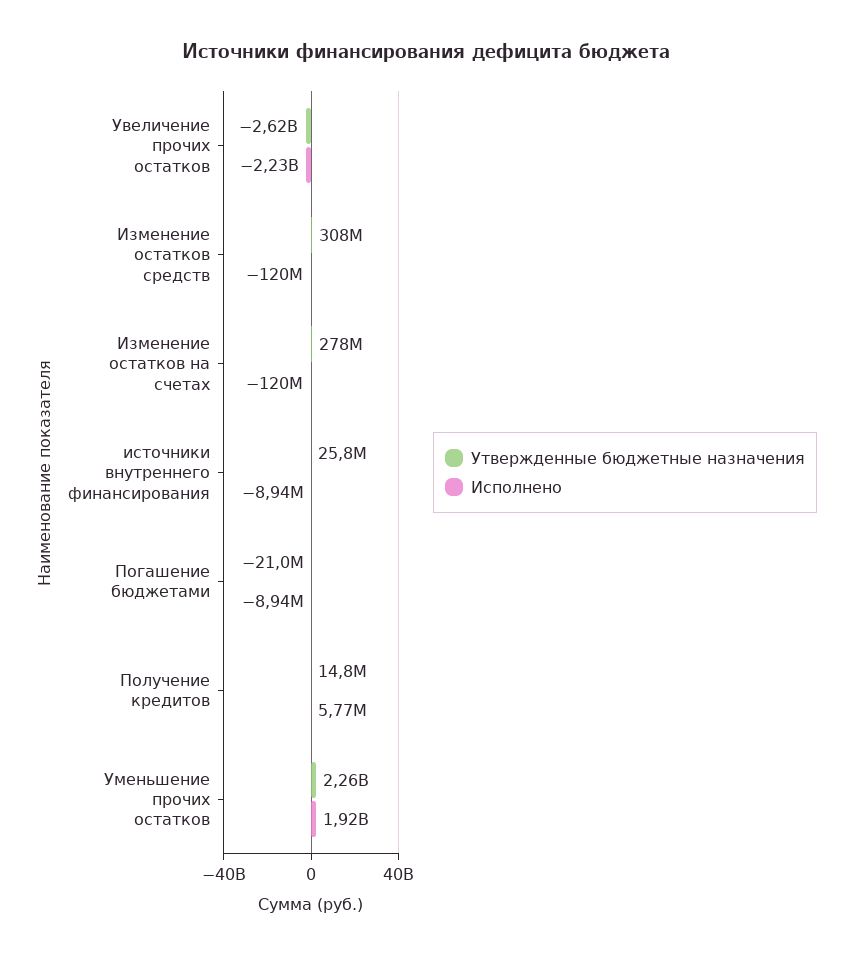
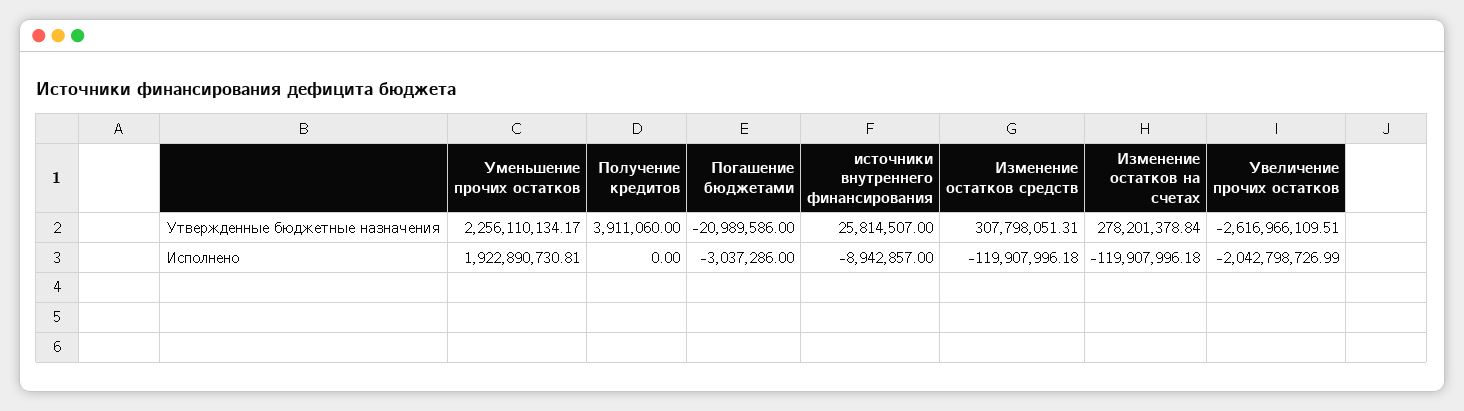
Исполнено, Увеличение прочих остатков: -2230000000 -> -2042798726.99
Исполнено, Погашение бюджетами: -8940000 -> -3037286
Утвержденные бюджетные назначения, Получение кредитов: 14800000 -> 3911060
Исполнено, Получение кредитов: 5770000 -> 0

